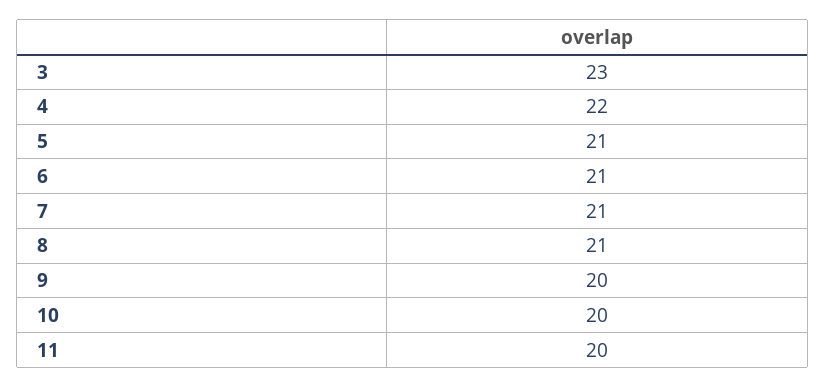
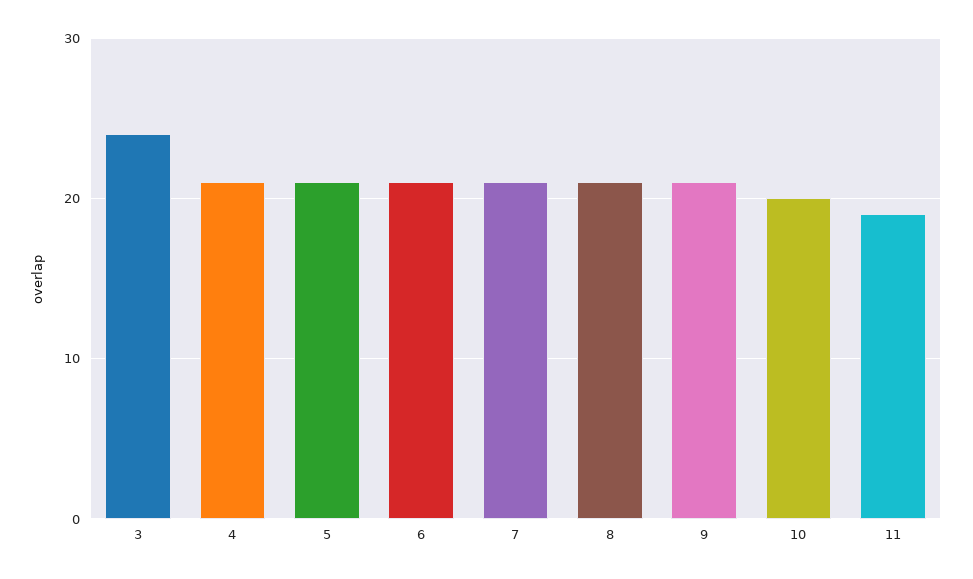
3: 23 -> 24
4: 22 -> 21
9: 20 -> 21
11: 20 -> 19

